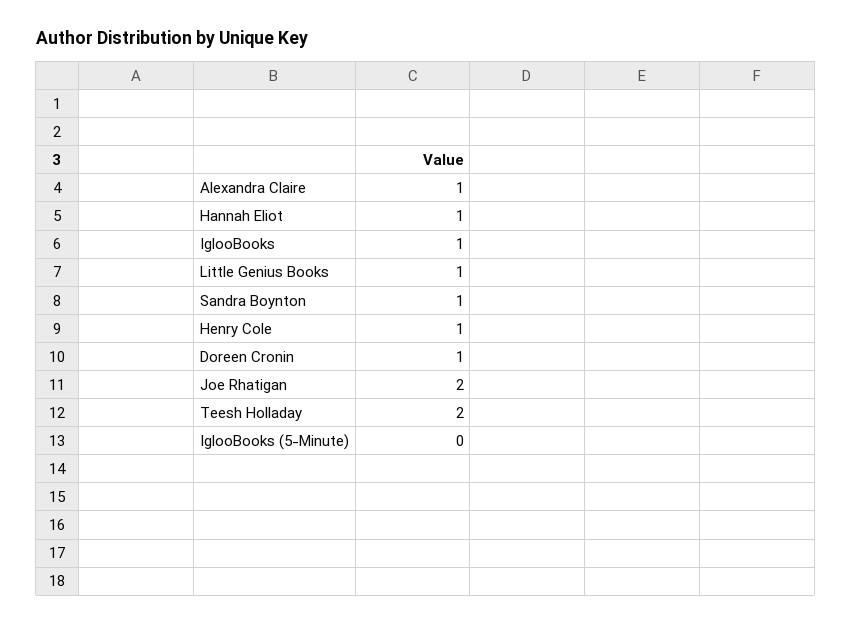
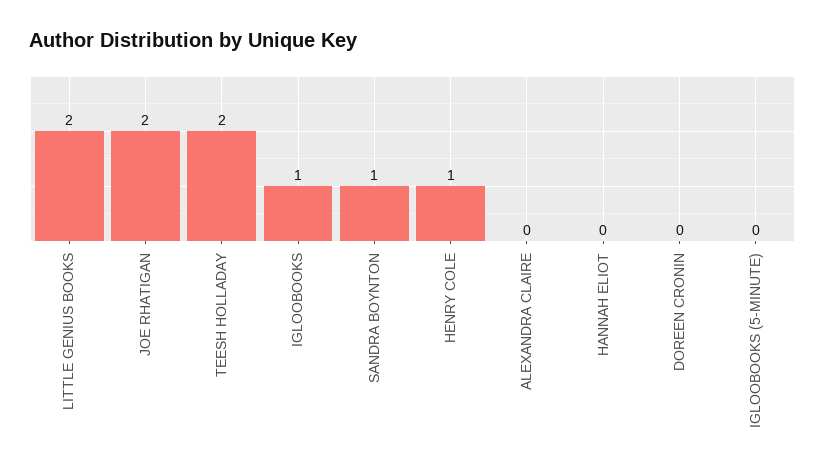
Alexandra Claire: 1 -> 0
Hannah Eliot: 1 -> 0
Little Genius Books: 1 -> 2
Doreen Cronin: 1 -> 0

